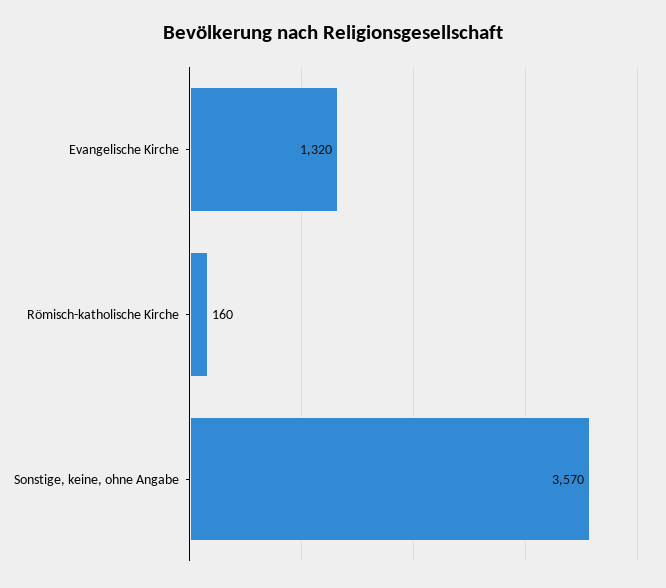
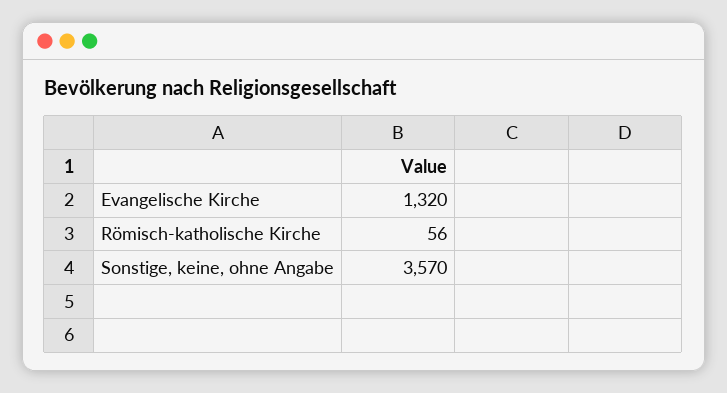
Römisch-katholische Kirche: 160 -> 56

